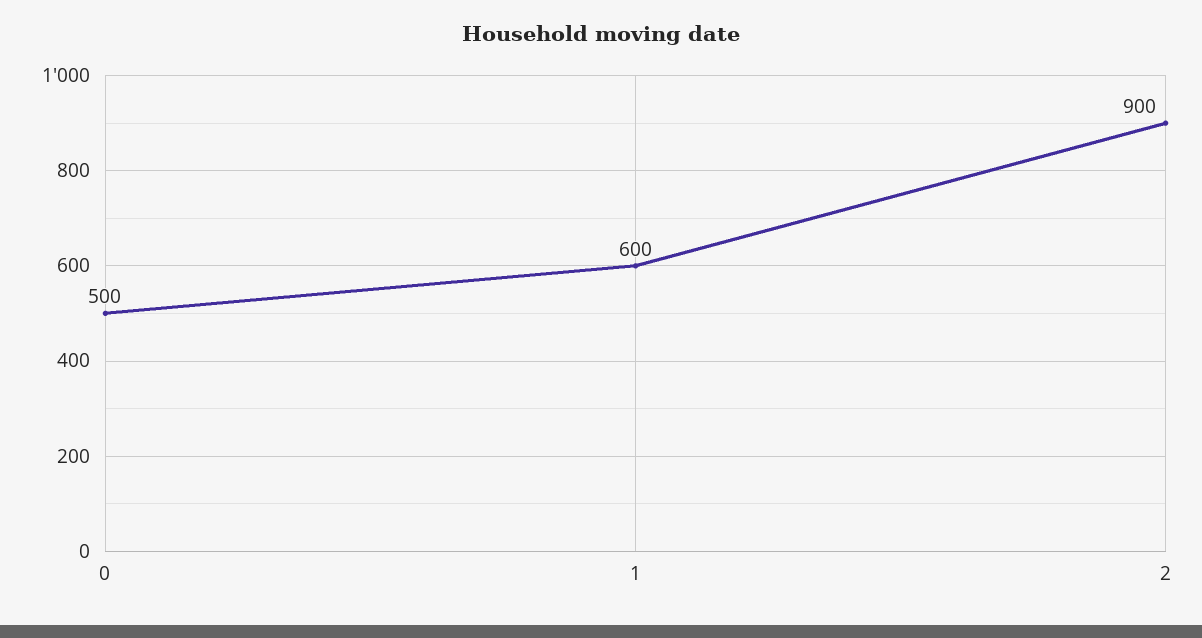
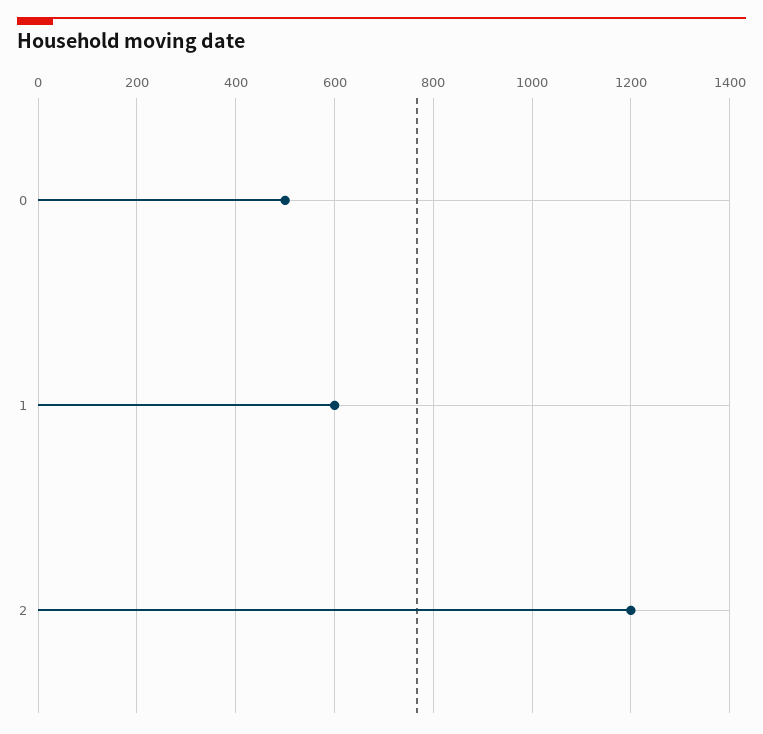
2: 900 -> 1200

